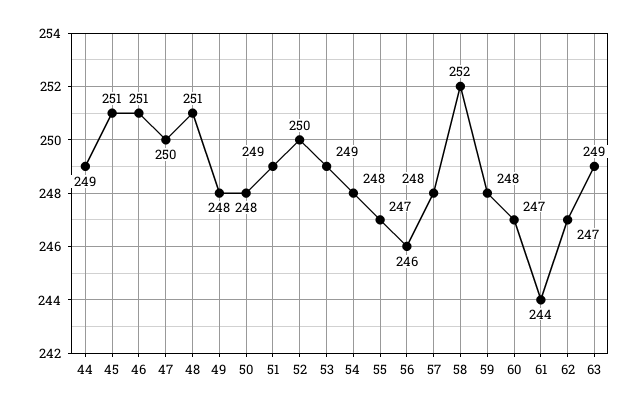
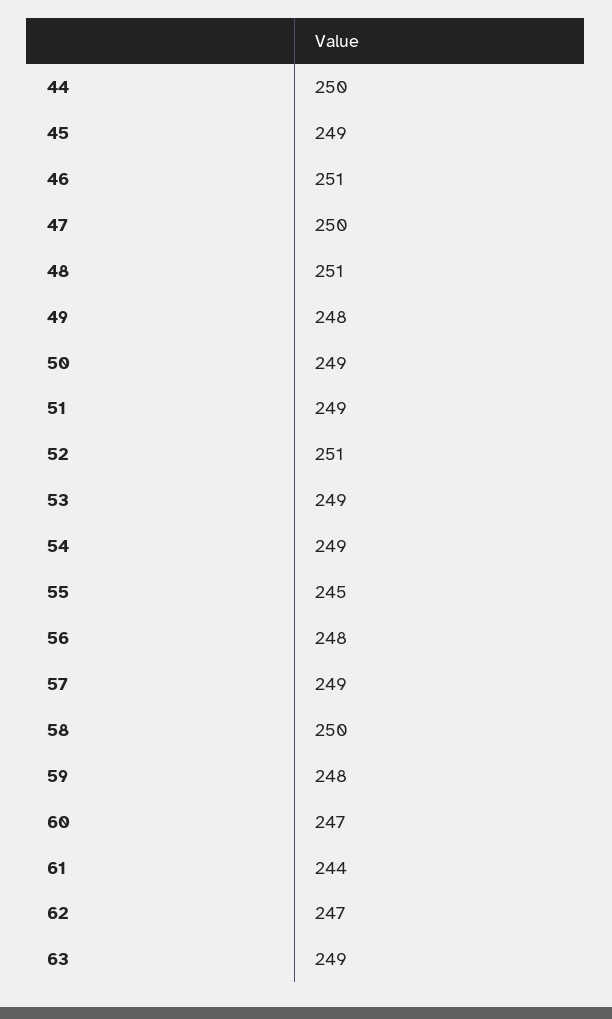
44: 249 -> 250
45: 251 -> 249
50: 248 -> 249
52: 250 -> 251
54: 248 -> 249
55: 247 -> 245
56: 246 -> 248
57: 248 -> 249
58: 252 -> 250

